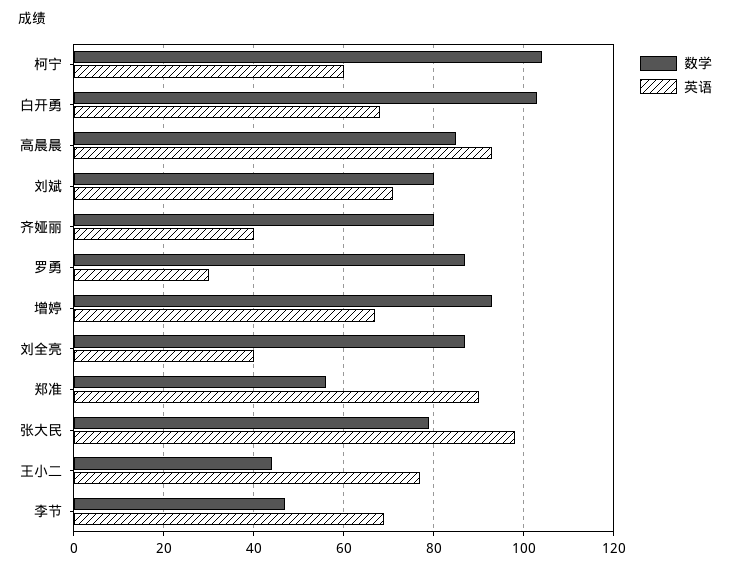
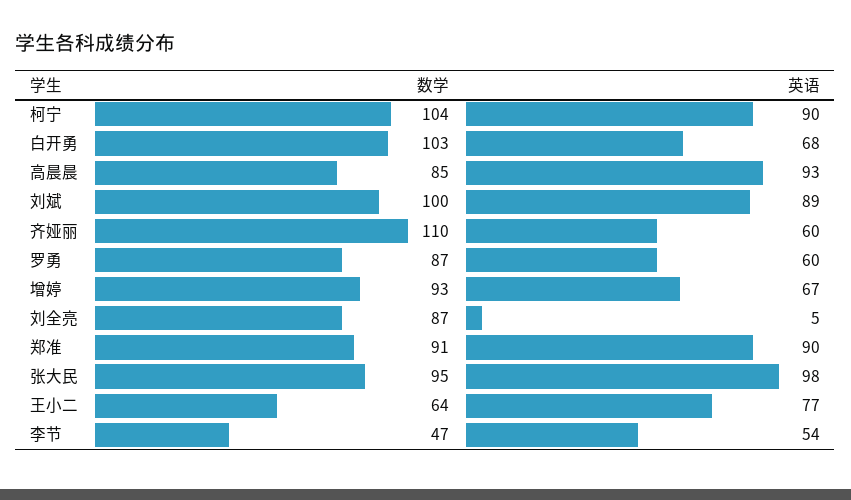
英语, 柯宁: 60 -> 90
数学, 刘斌: 80 -> 100
英语, 刘斌: 70 -> 89
数学, 齐娅丽: 80 -> 110
英语, 齐娅丽: 40 -> 60
英语, 罗勇: 30 -> 60
英语, 刘全亮: 40 -> 5
数学, 郑准: 55 -> 91
数学, 张大民: 80 -> 95
数学, 王小二: 45 -> 64
英语, 李节: 70 -> 54

